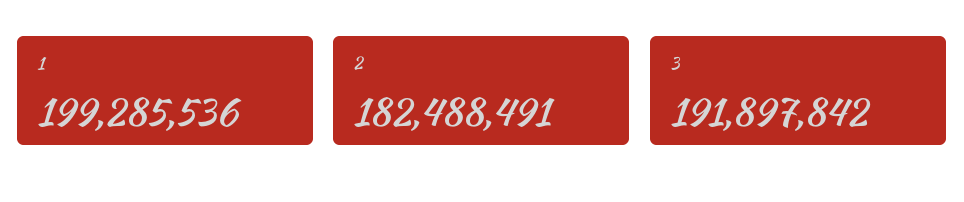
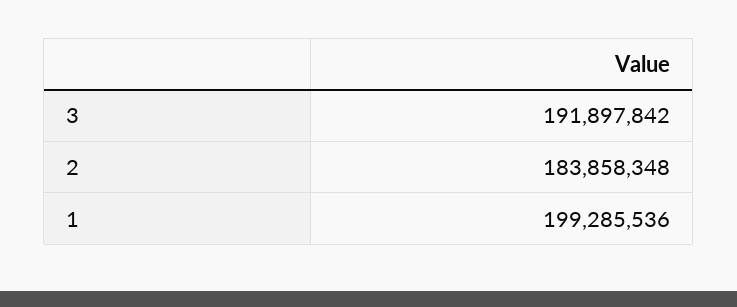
2: 182488491 -> 183858348

